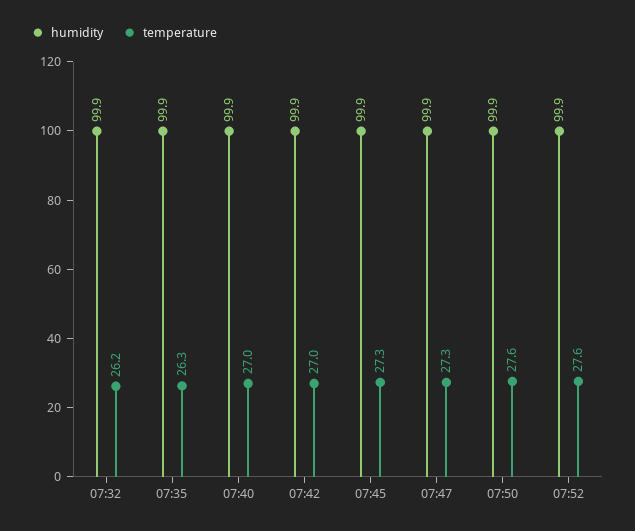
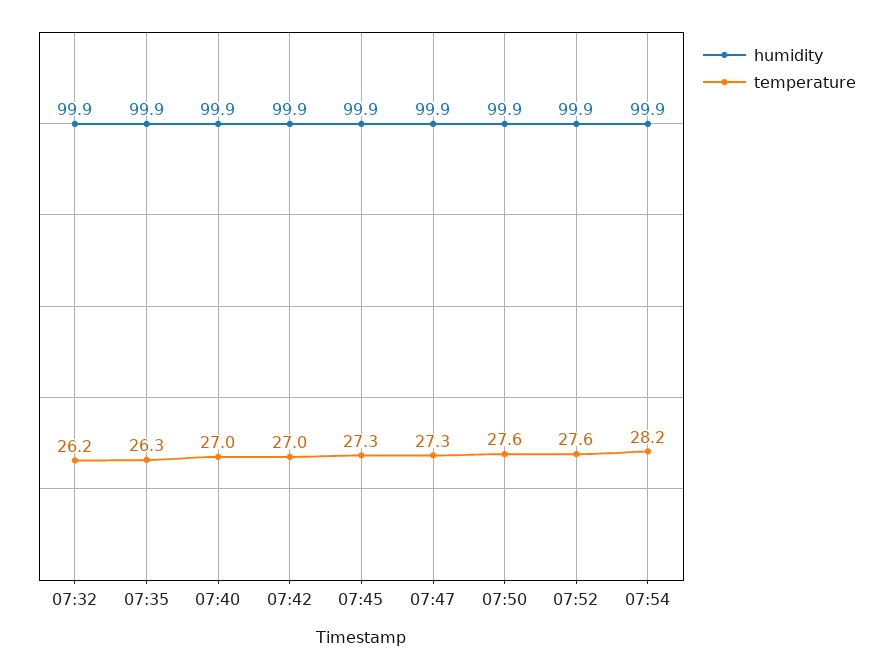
humidity, 07:54: none -> 99.9
temperature, 07:54: none -> 28.2

